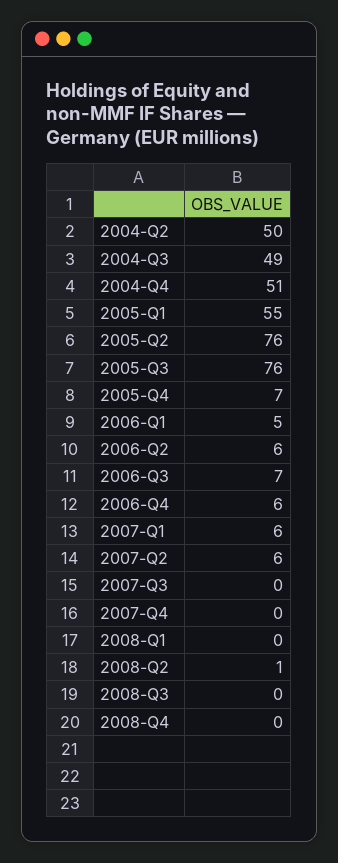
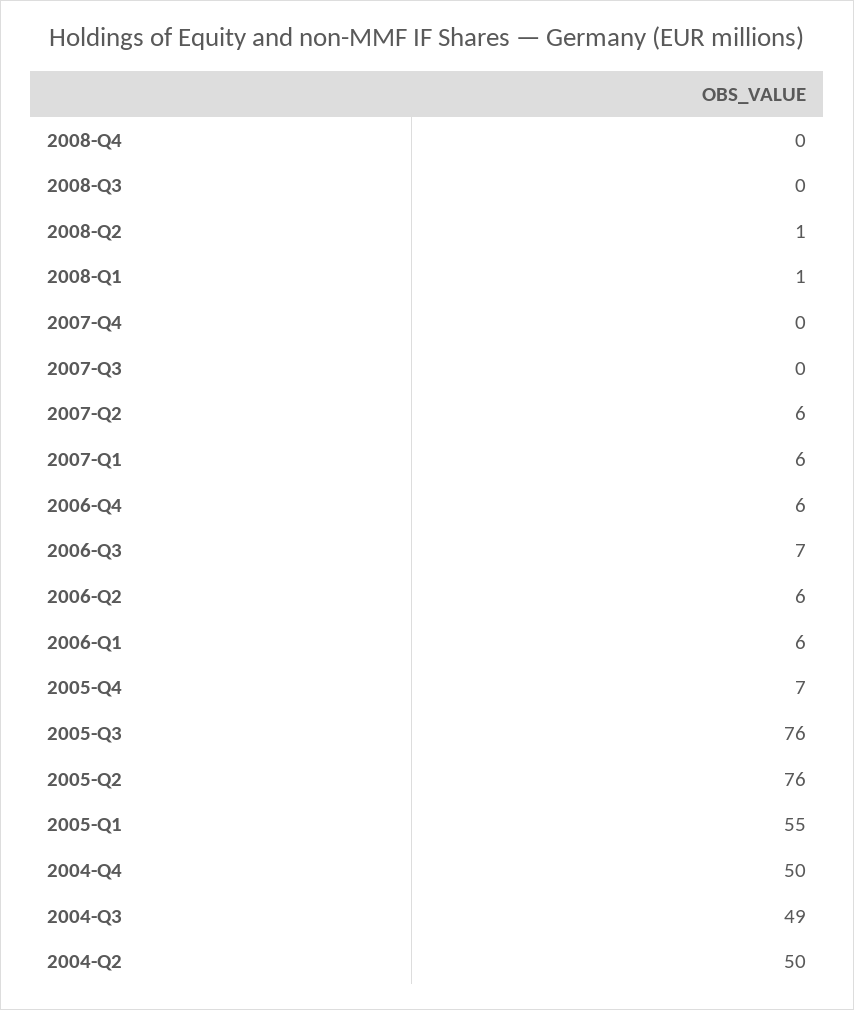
2004-Q4: 51 -> 50
2006-Q1: 5 -> 6
2008-Q1: 0 -> 1

